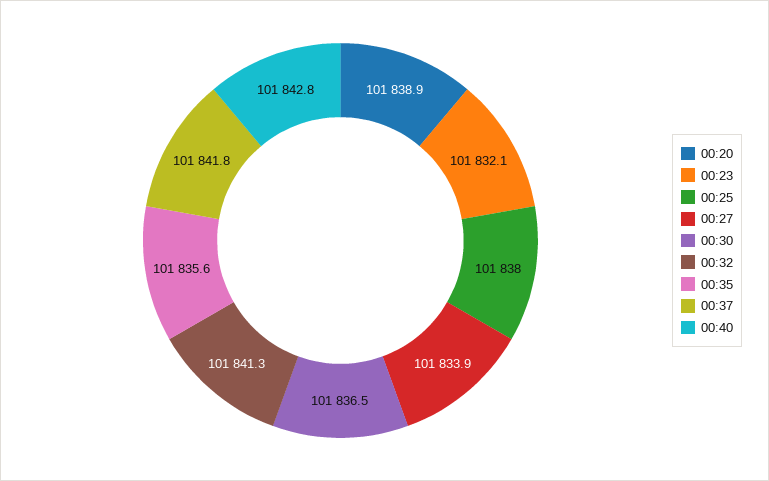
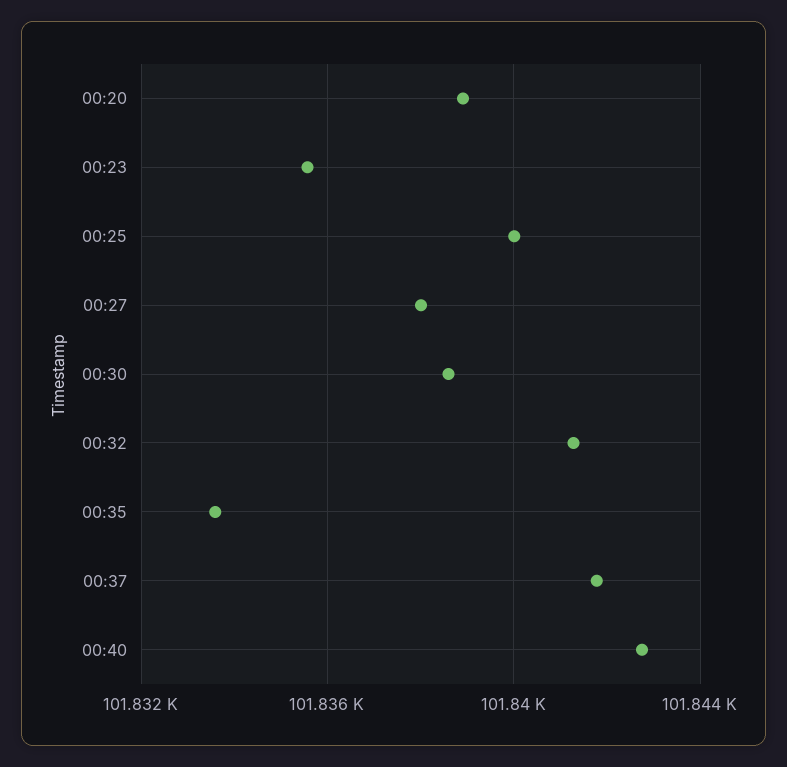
00:23: 101832.1 -> 101835.5
00:25: 101838 -> 101840
00:27: 101833.9 -> 101838
00:30: 101836.5 -> 101838.5
00:35: 101835.6 -> 101833.5

